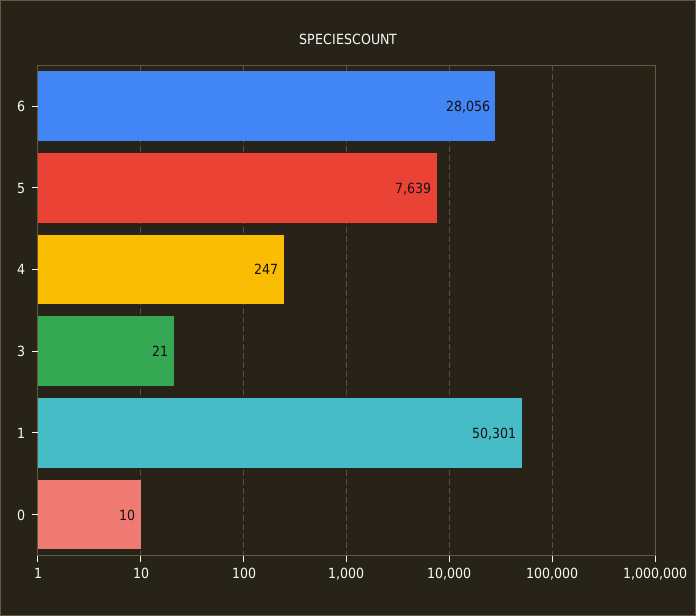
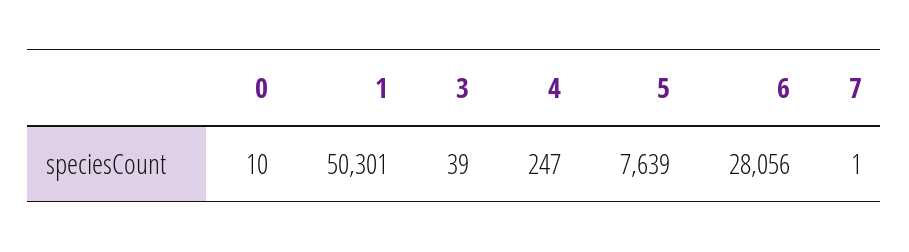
3: 21 -> 39
7: none -> 1

